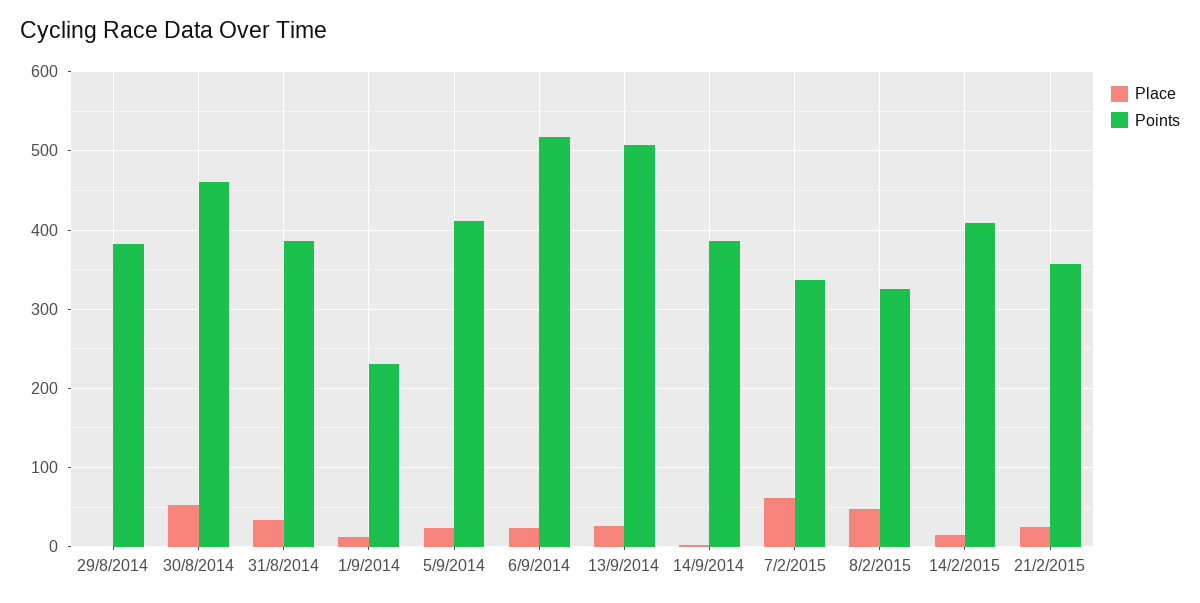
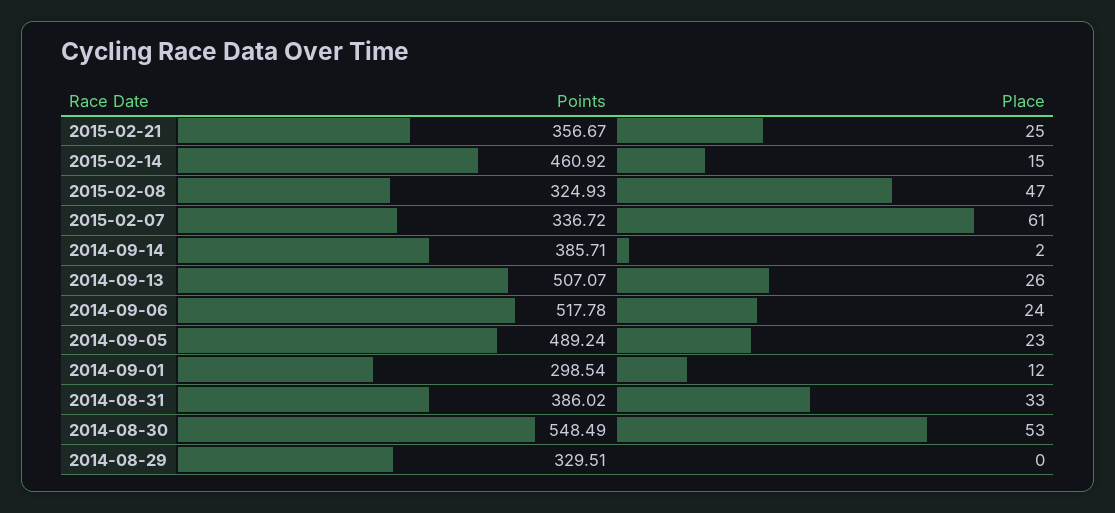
Points, 29/8/2014: 380 -> 329.51
Points, 30/8/2014: 460 -> 548.49
Points, 1/9/2014: 230 -> 298.54
Points, 5/9/2014: 410 -> 489.24
Points, 14/2/2015: 410 -> 460.92

